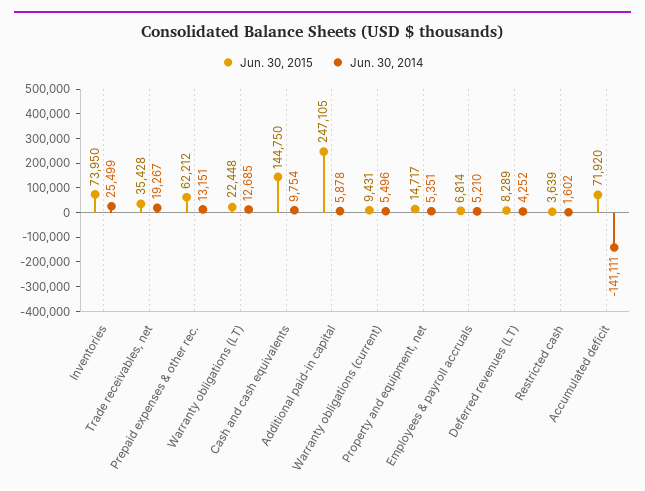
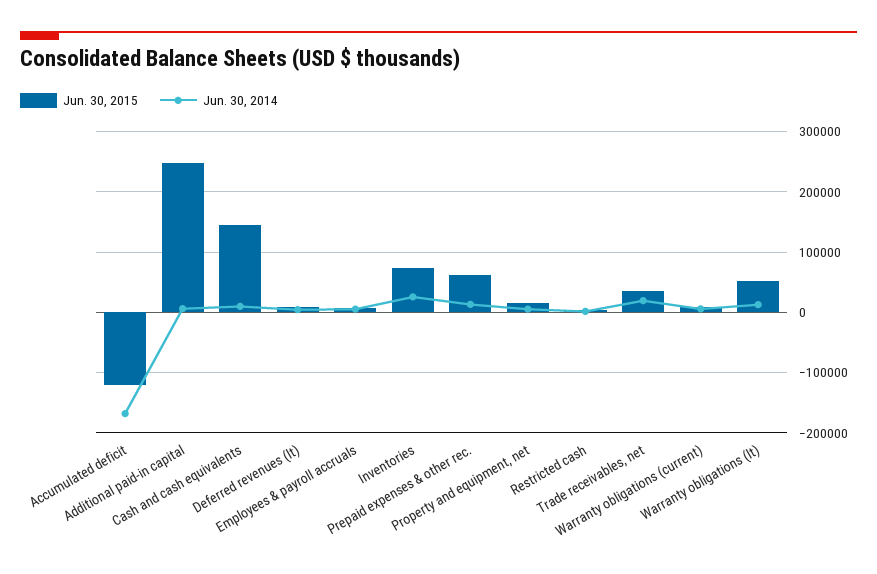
Jun. 30, 2015, Warranty obligations (LT): 22448 -> 50000
Jun. 30, 2015, Accumulated deficit: 71920 -> -120000
Jun. 30, 2014, Accumulated deficit: -141111 -> -170000

